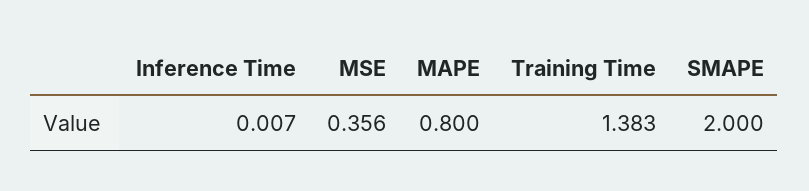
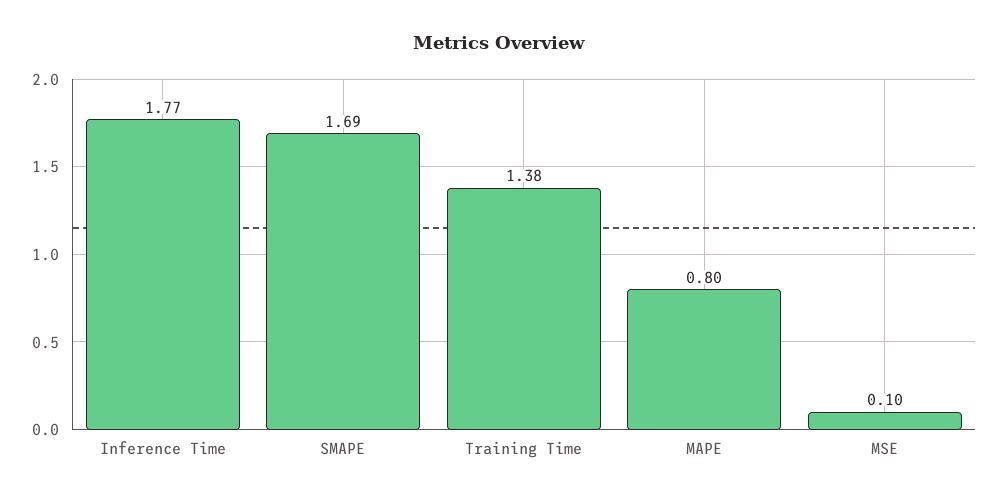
Inference Time: 0.007 -> 1.77
MSE: 0.356 -> 0.1
SMAPE: 2 -> 1.69

